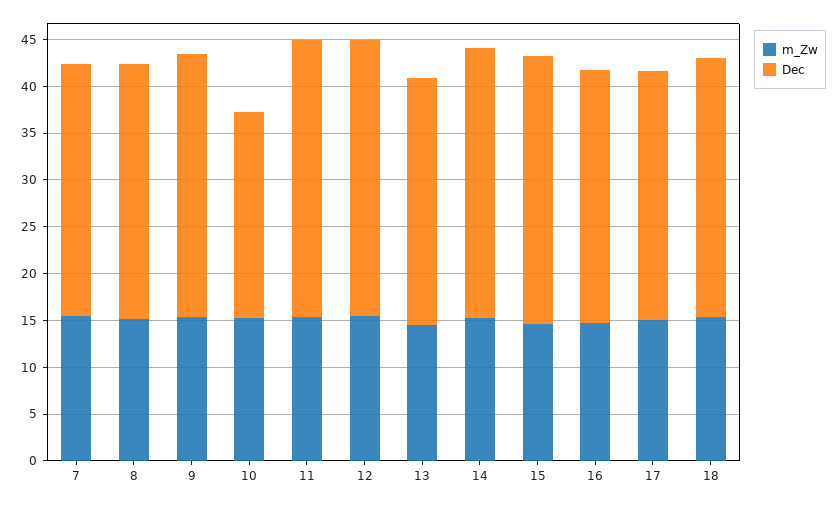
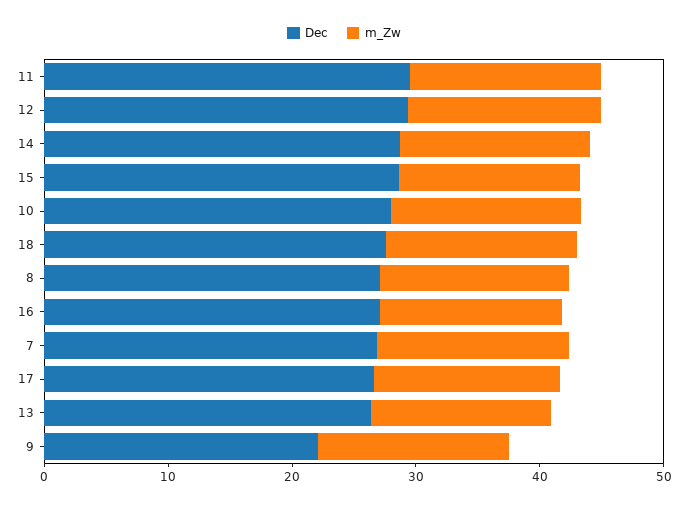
Dec, 9: 28 -> 22
Dec, 10: 22 -> 28

